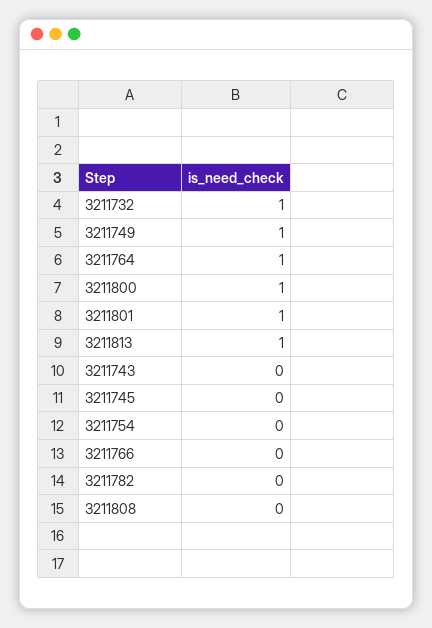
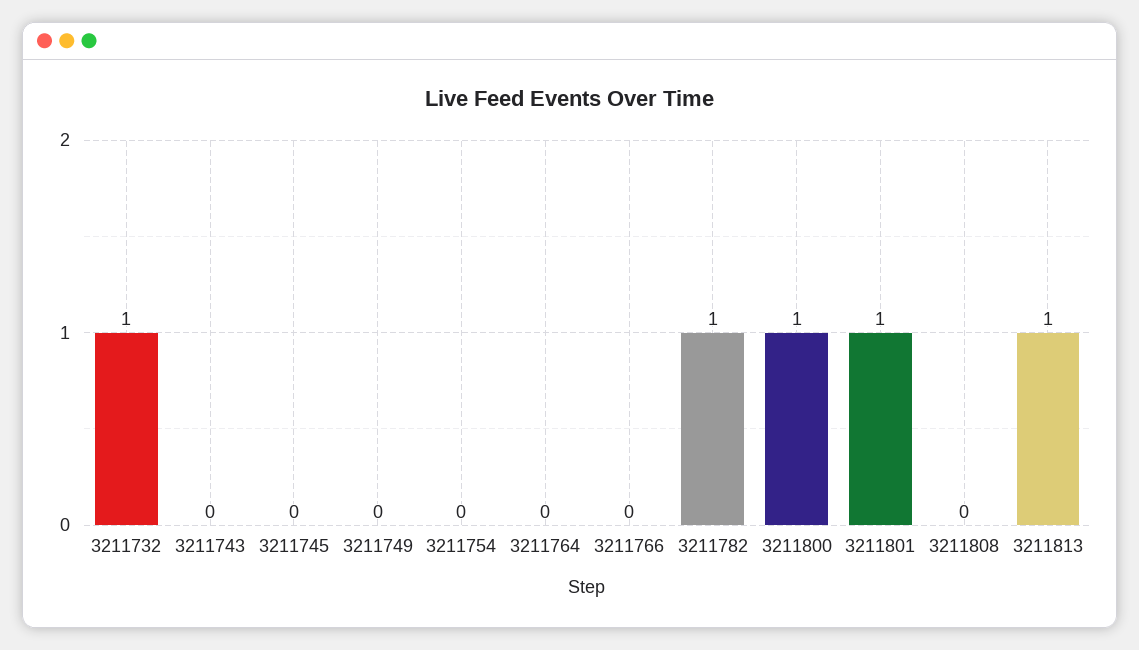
3211749: 1 -> 0
3211764: 1 -> 0
3211782: 0 -> 1

